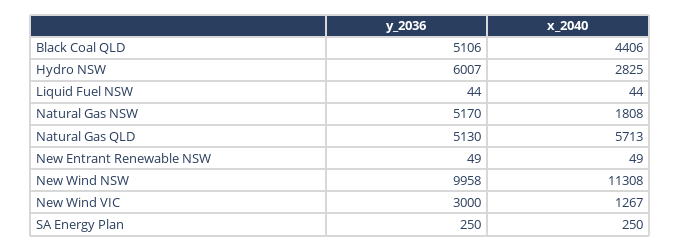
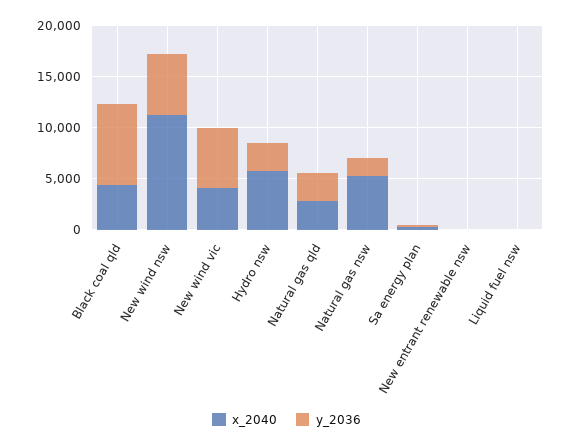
y_2036, Black Coal QLD: 5106 -> 8000
y_2036, Hydro NSW: 6007 -> 3000
x_2040, Hydro NSW: 2825 -> 6000
y_2036, Natural Gas NSW: 5170 -> 2000
x_2040, Natural Gas NSW: 1808 -> 5000
y_2036, Natural Gas QLD: 5130 -> 3000
x_2040, Natural Gas QLD: 5713 -> 3000
y_2036, New Wind NSW: 9958 -> 6000
y_2036, New Wind VIC: 3000 -> 6000
x_2040, New Wind VIC: 1267 -> 4000

